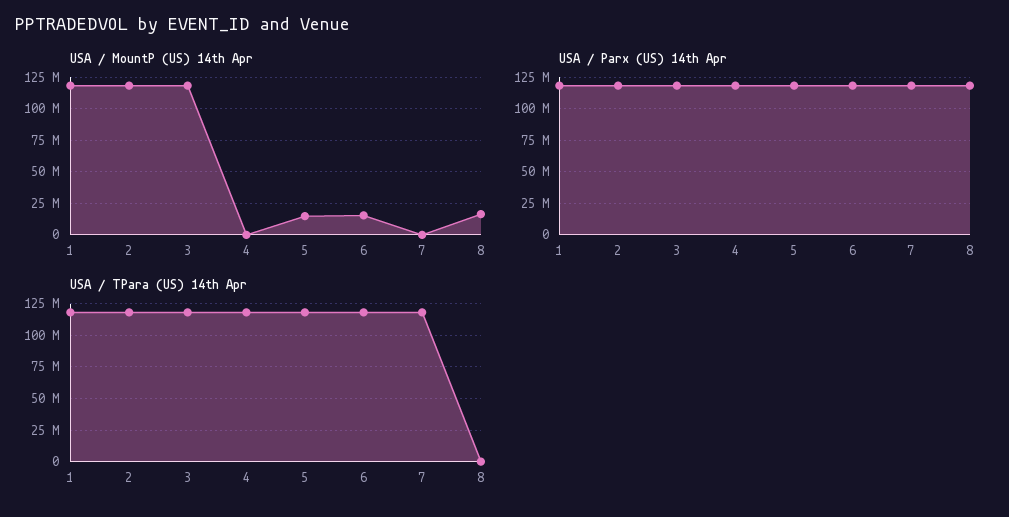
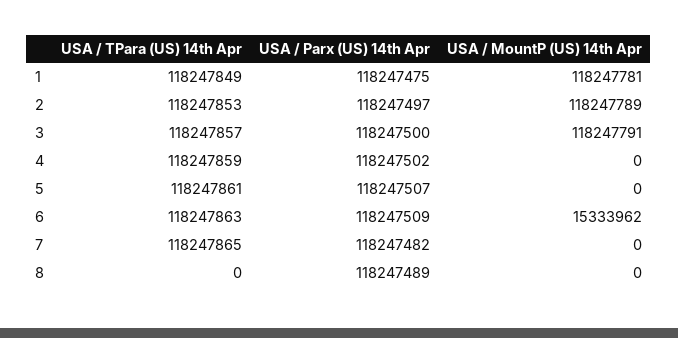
USA / MountP (US) 14th Apr, 5: 15000000 -> 0
USA / MountP (US) 14th Apr, 8: 15000000 -> 0

